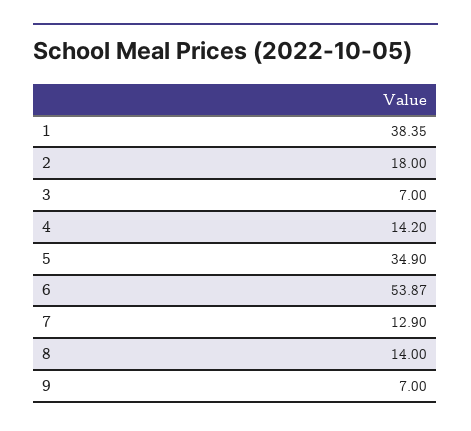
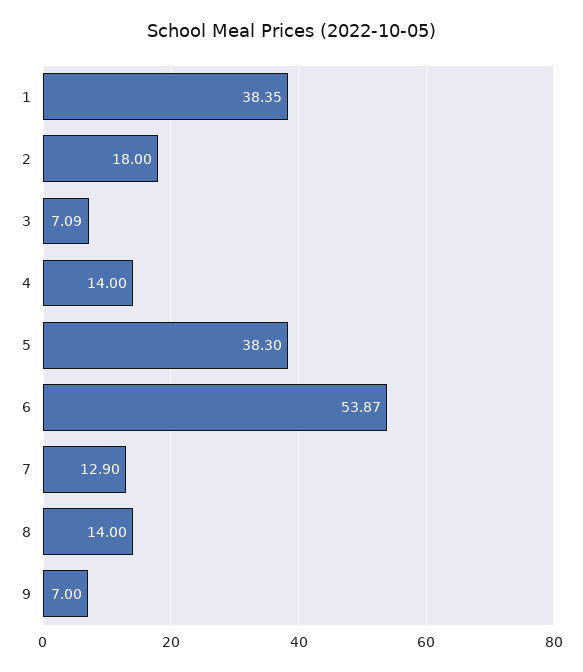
3: 7 -> 7.09
4: 14.2 -> 14
5: 34.9 -> 38.3

